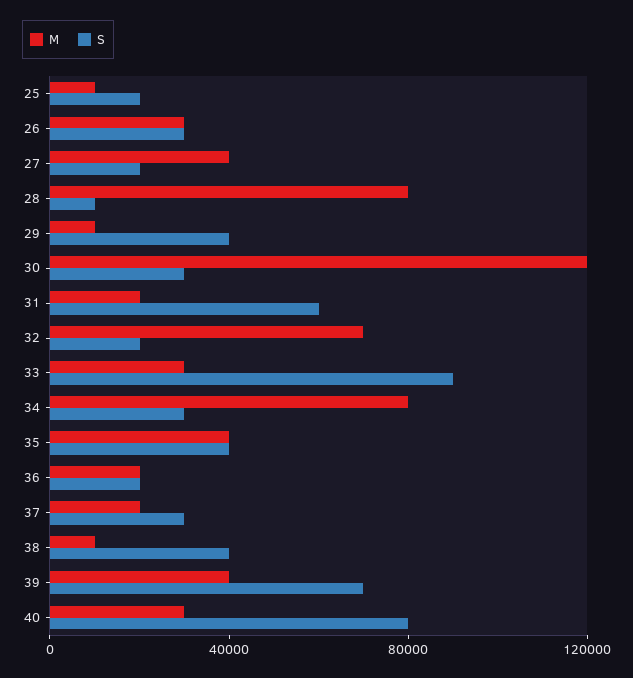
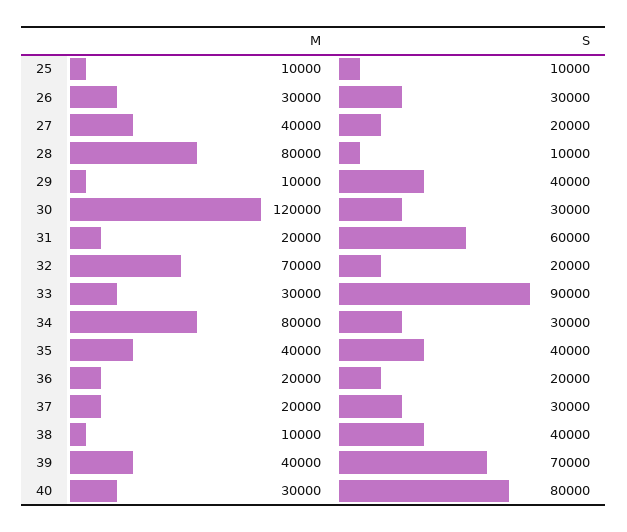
S, 25: 20000 -> 10000

